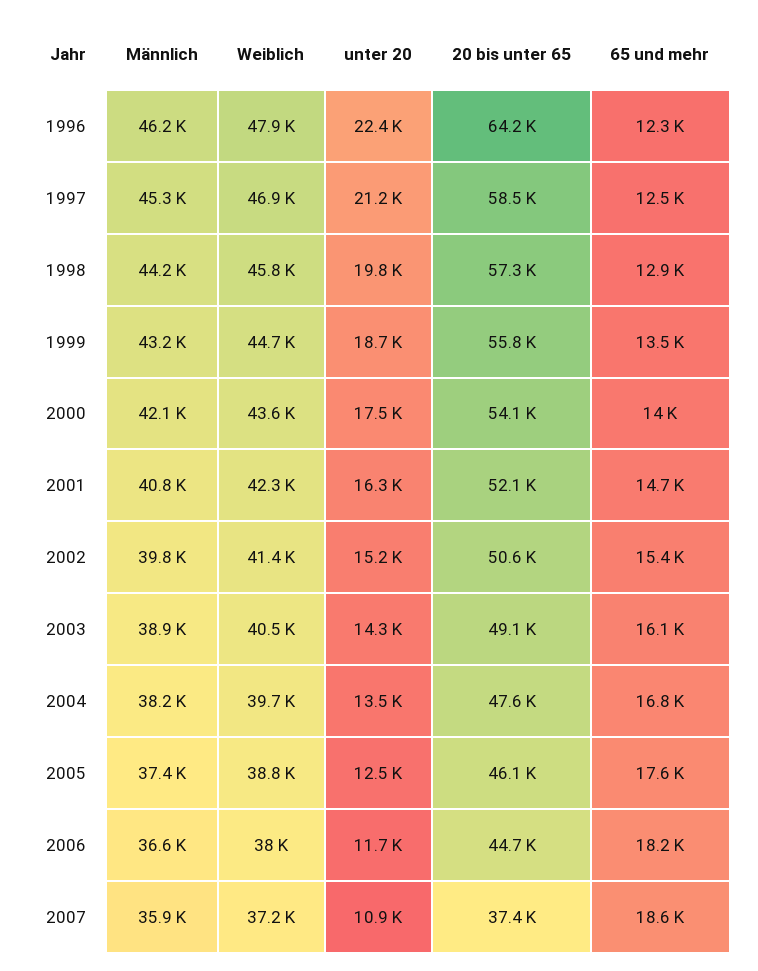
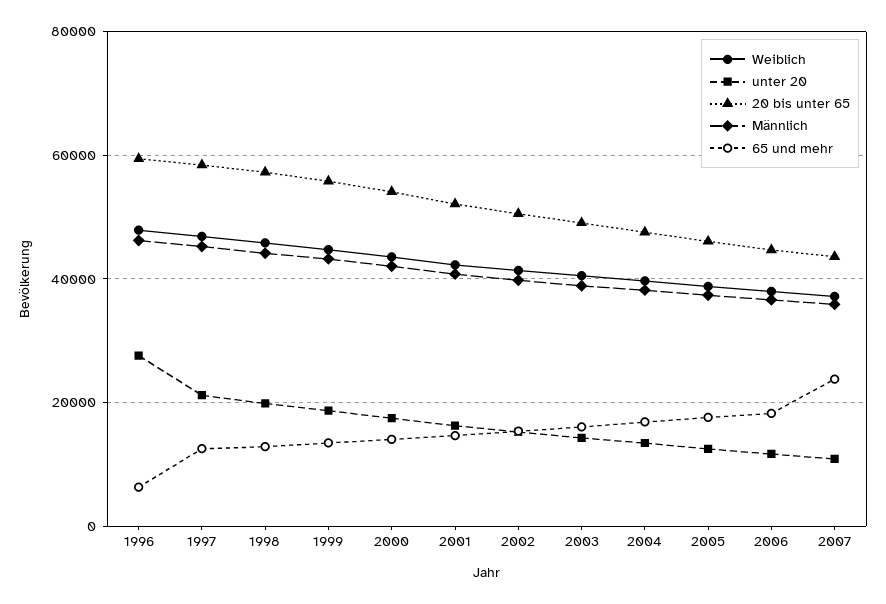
unter 20, 1996: 22400 -> 28000
20 bis unter 65, 1996: 64200 -> 60000
65 und mehr, 1996: 12300 -> 6000
20 bis unter 65, 2007: 37400 -> 44000
65 und mehr, 2007: 18600 -> 24000

